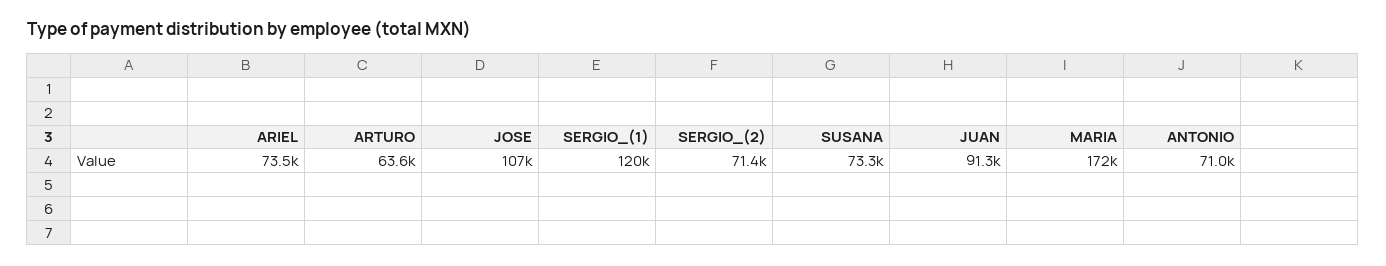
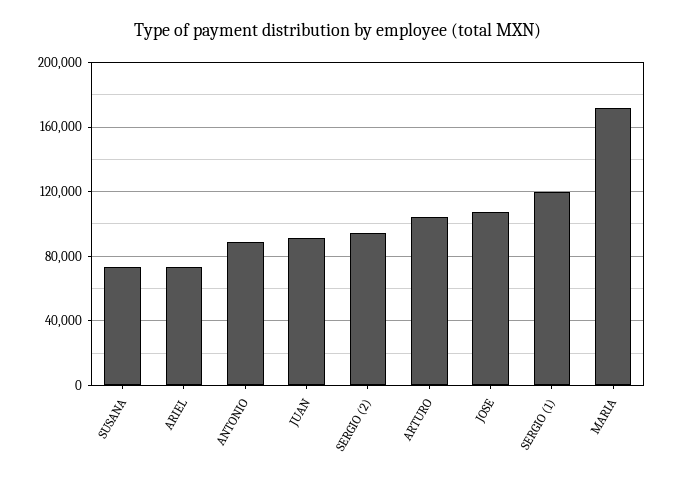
ARTURO: 63600 -> 105000
SERGIO_(2): 71400 -> 95000
ANTONIO: 71000 -> 90000

